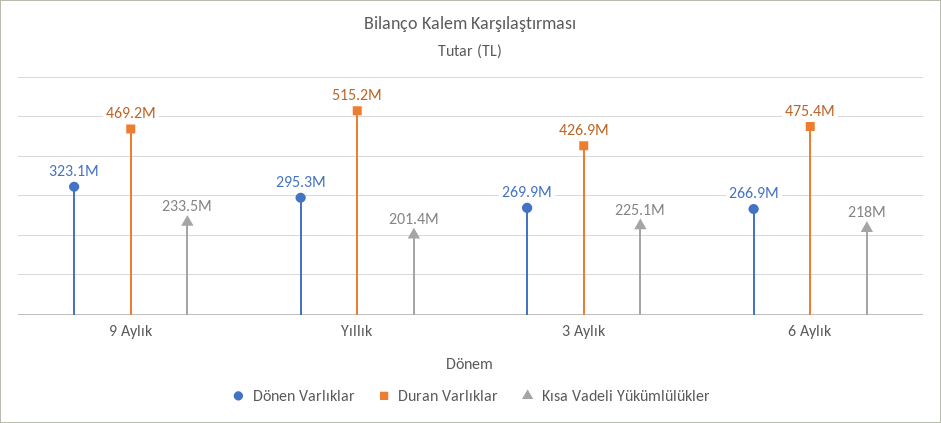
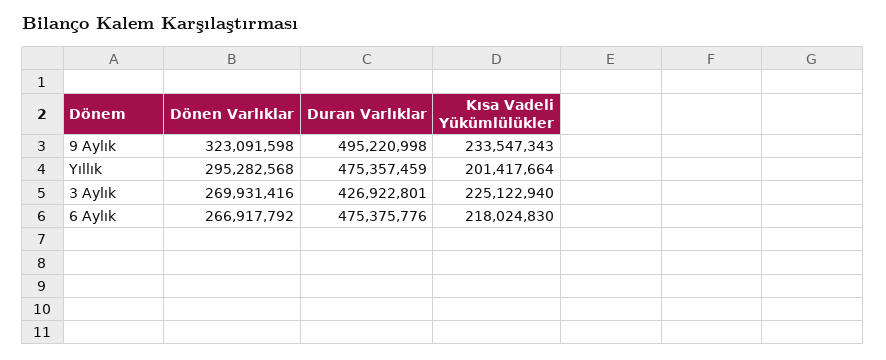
Duran Varlıklar, 9 Aylık: 469200000 -> 495220998
Duran Varlıklar, Yıllık: 515200000 -> 475357459

